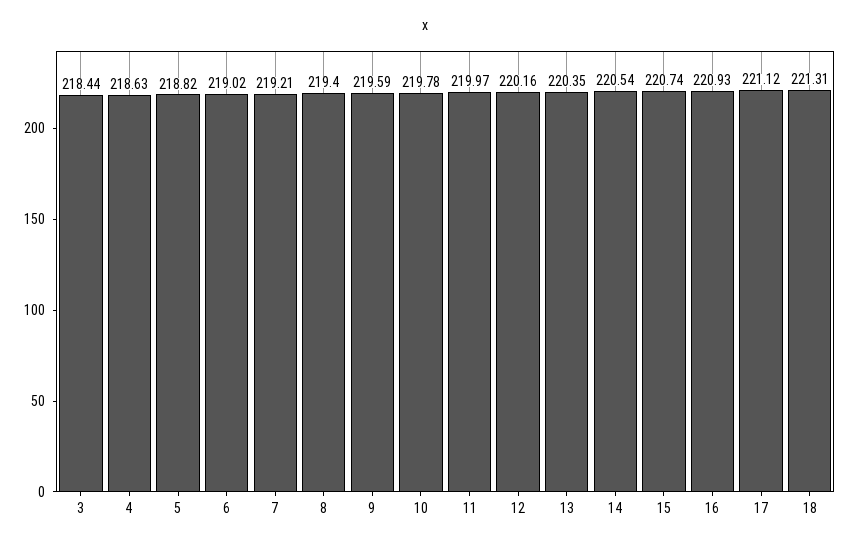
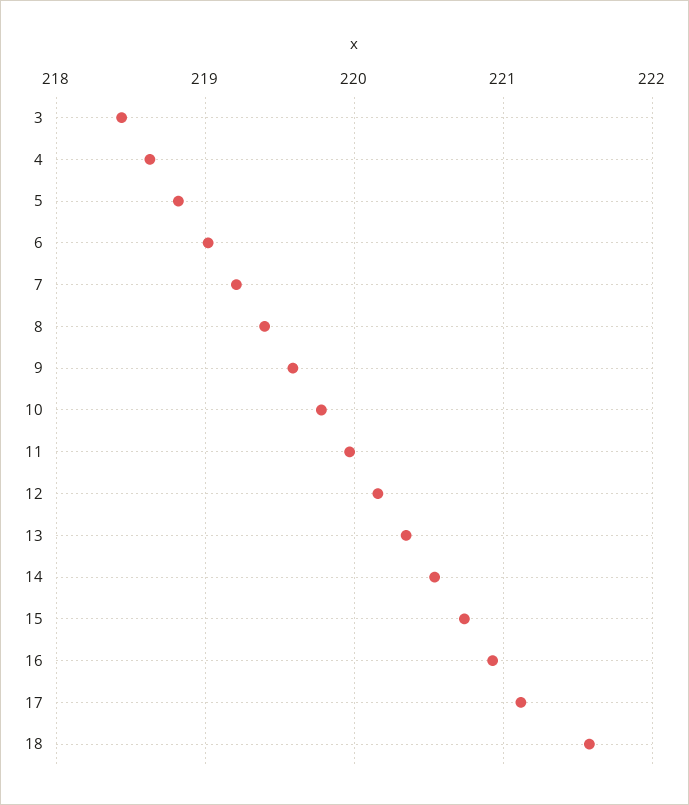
18: 221.31 -> 221.6

